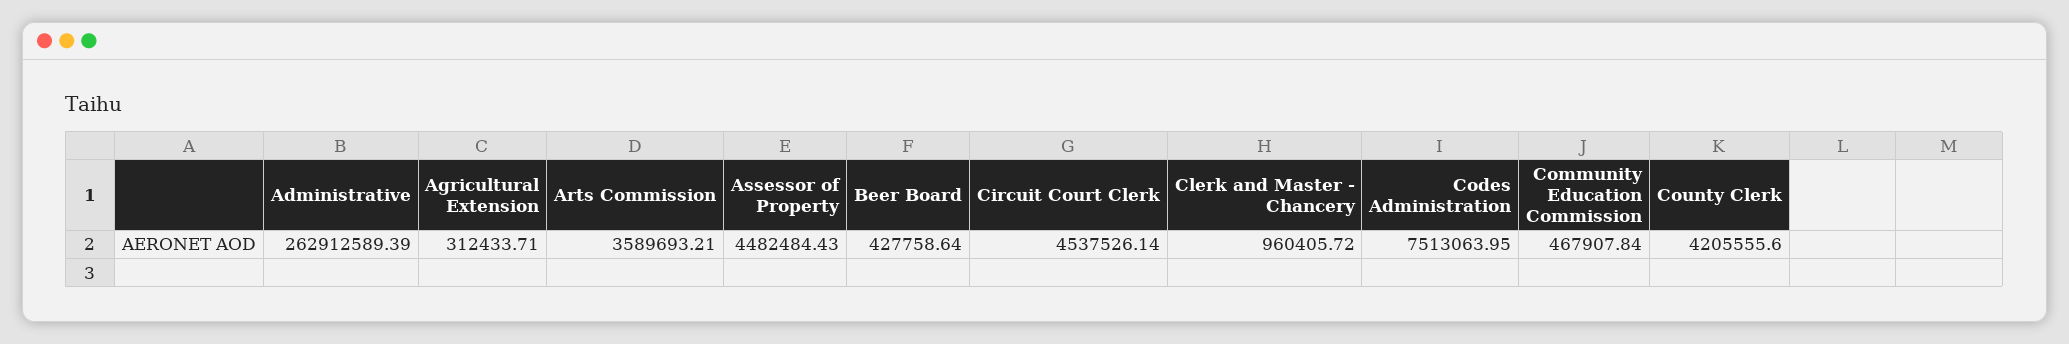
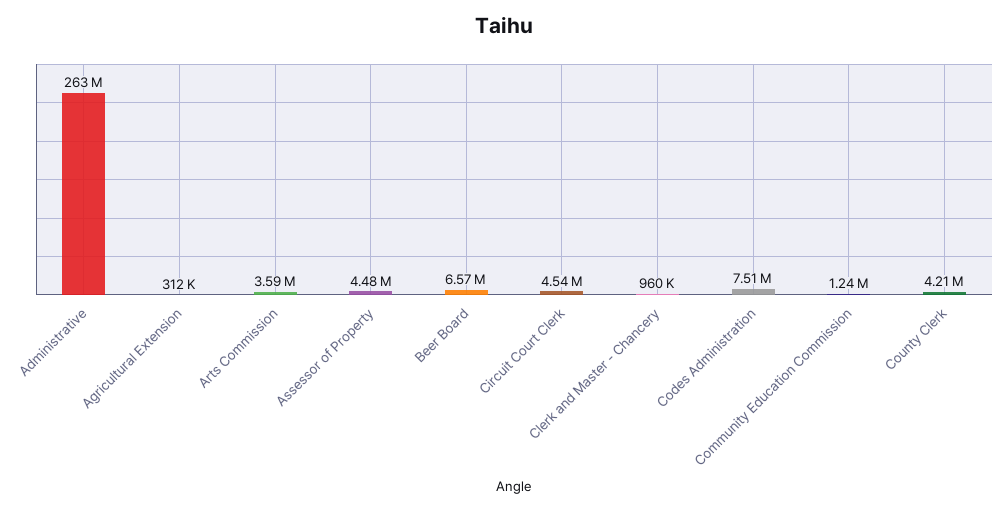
Beer Board: 427758.64 -> 6570000
Community Education Commission: 467907.84 -> 1240000

